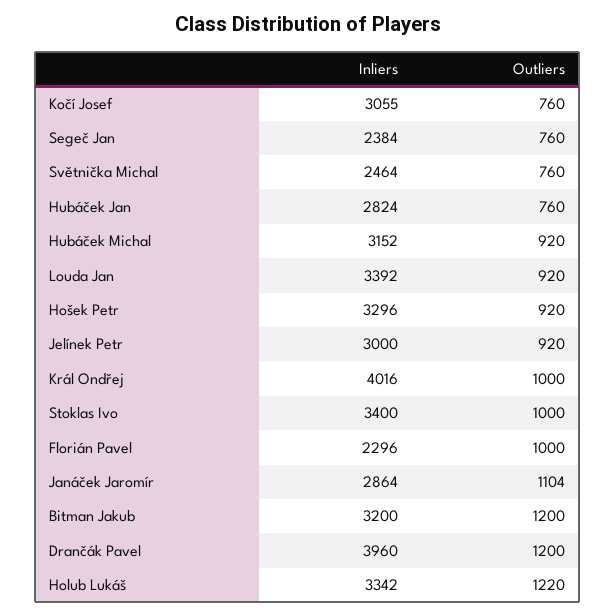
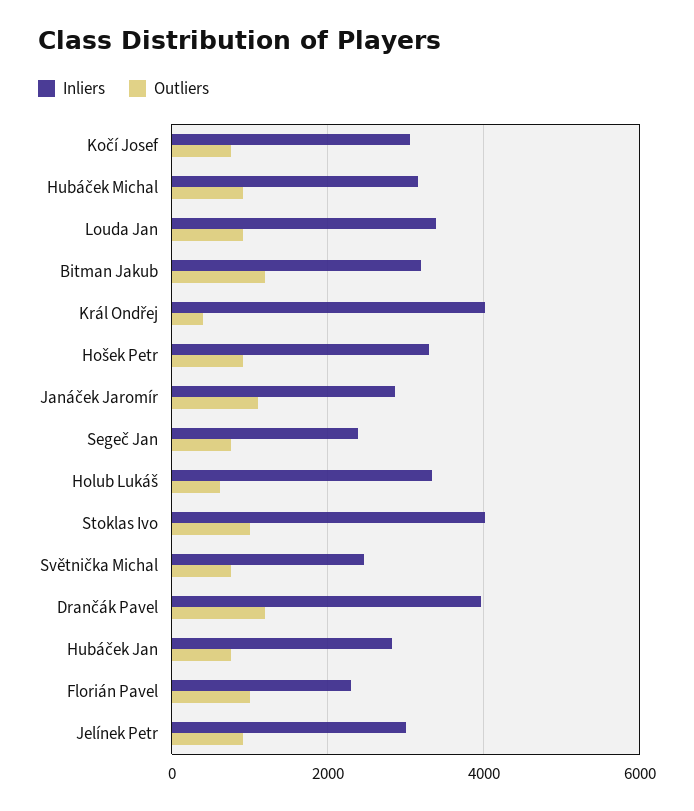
Outliers, Král Ondřej: 1000 -> 400
Inliers, Stoklas Ivo: 3400 -> 4000
Outliers, Holub Lukáš: 1220 -> 600

